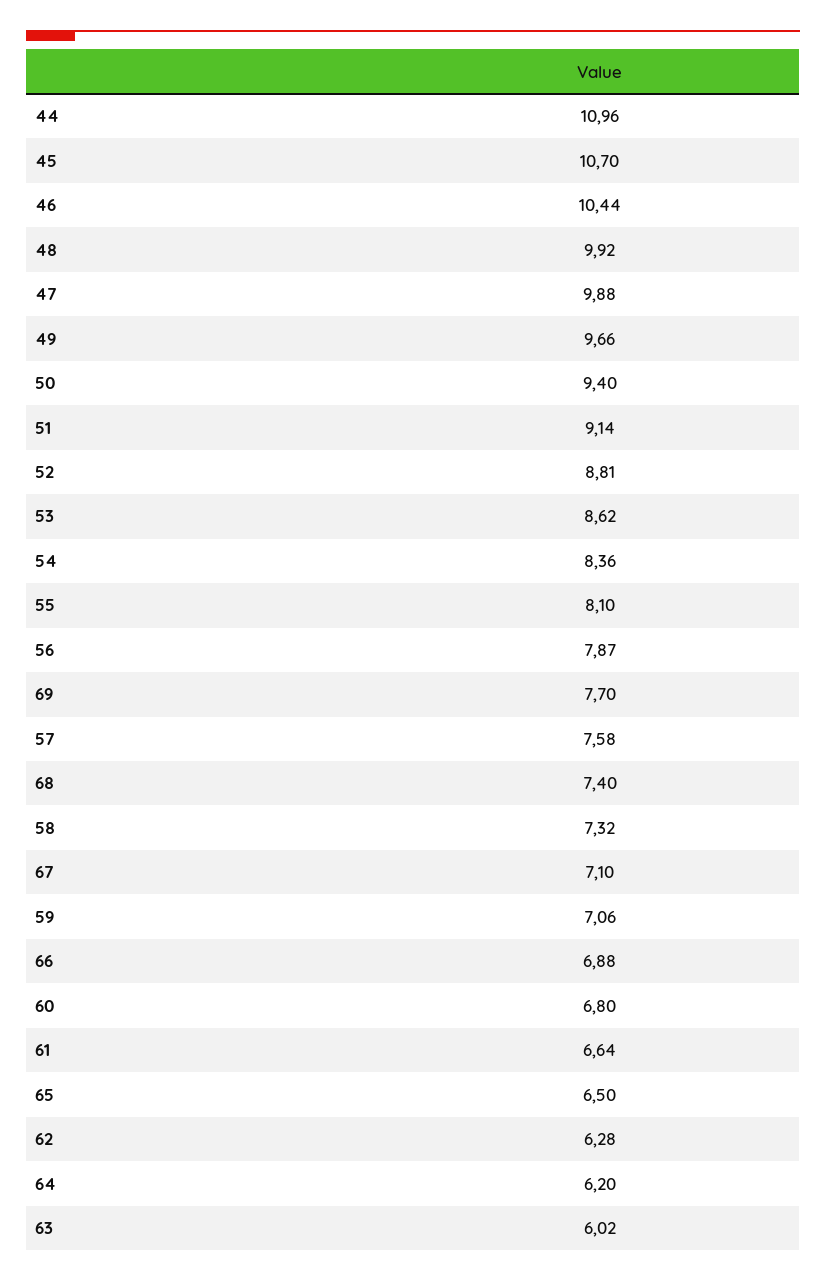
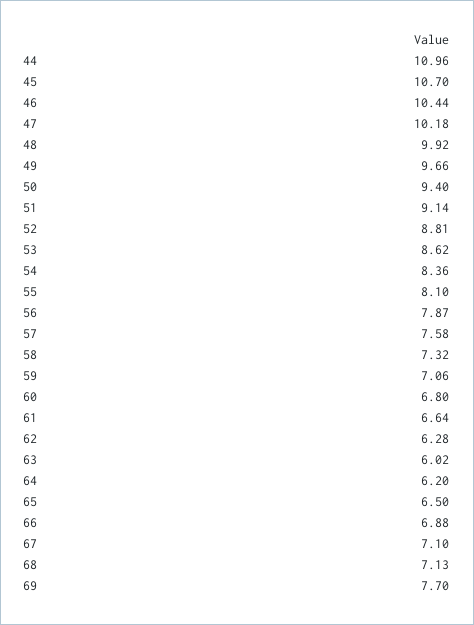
47: 9.88 -> 10.18
68: 7.4 -> 7.13

